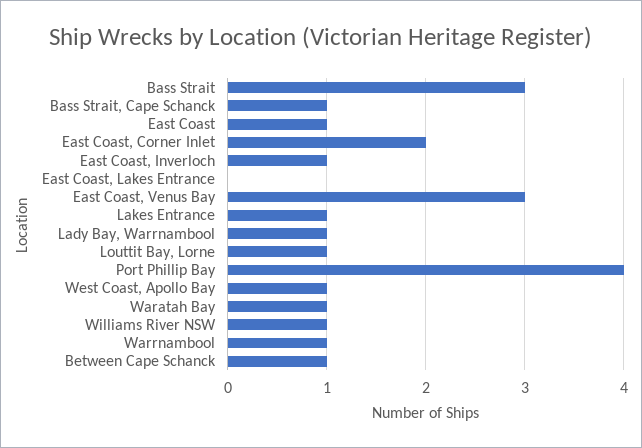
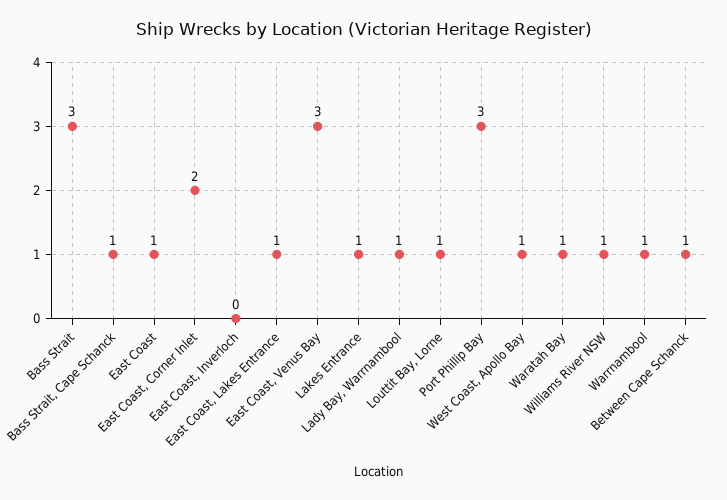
East Coast, Inverloch: 1 -> 0
East Coast, Lakes Entrance: 0 -> 1
Port Phillip Bay: 4 -> 3

